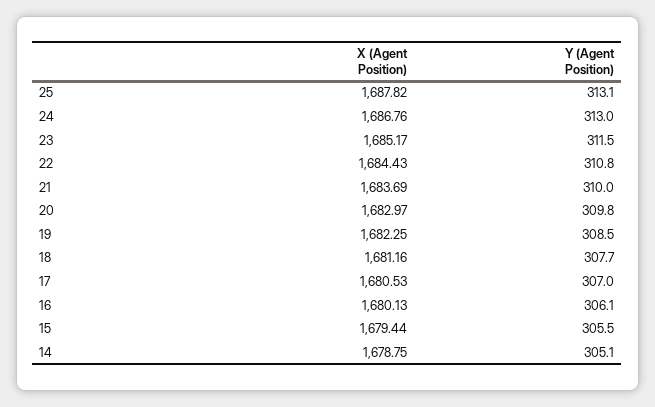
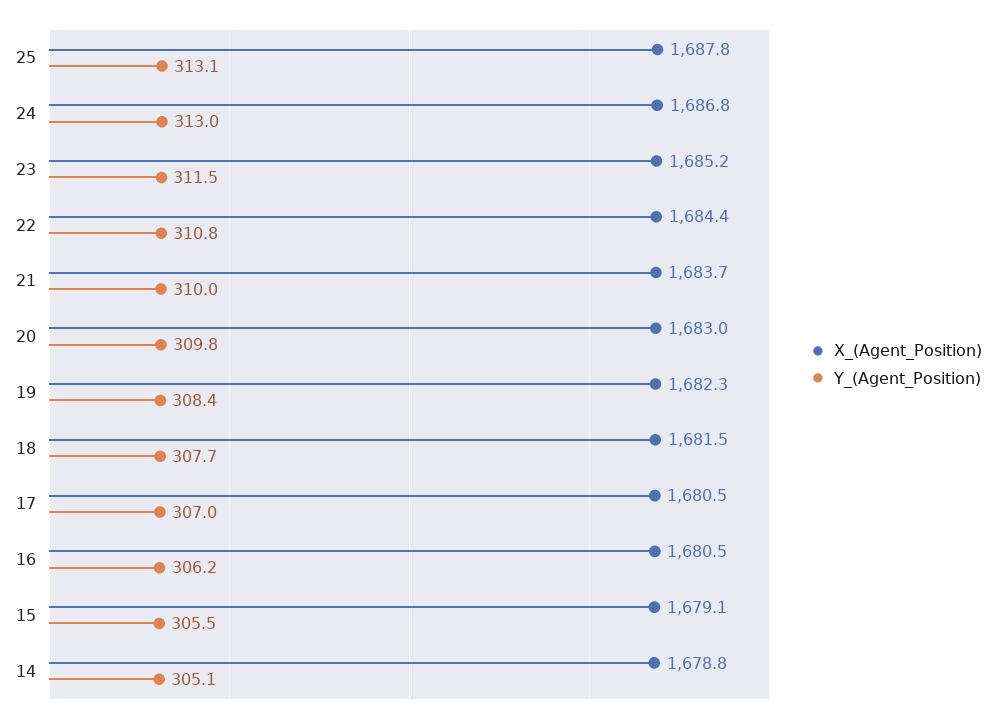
Y (Agent Position), 19: 308.5 -> 308.4
X (Agent Position), 18: 1681.16 -> 1681.5
X (Agent Position), 16: 1680.13 -> 1680.5
Y (Agent Position), 16: 306.1 -> 306.2
X (Agent Position), 15: 1679.44 -> 1679.1

